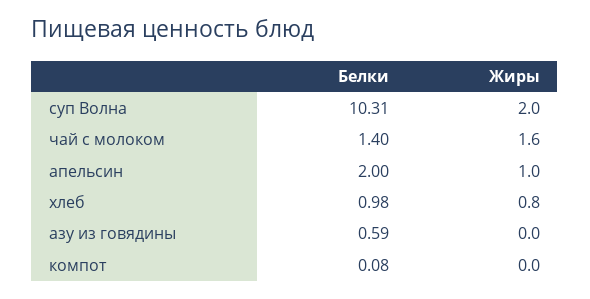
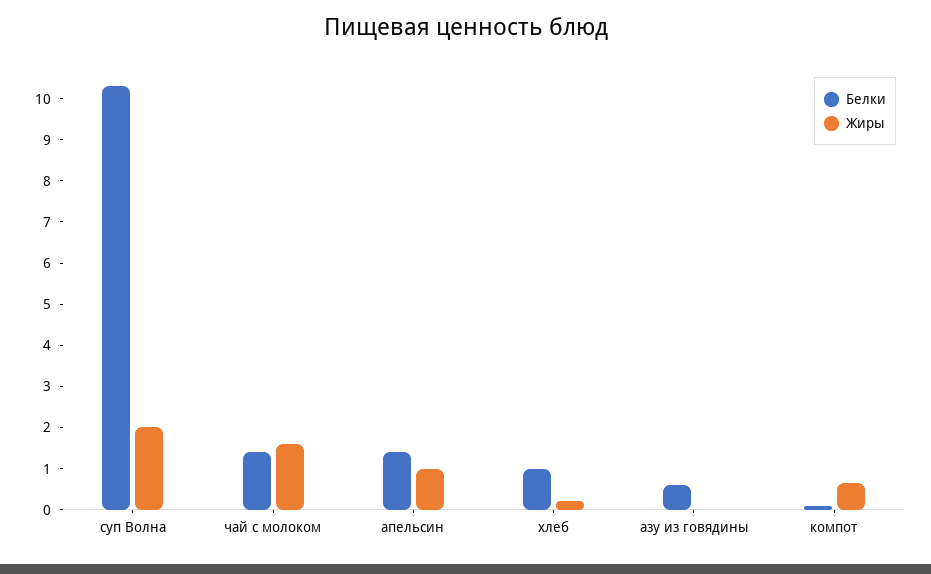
Белки, апельсин: 2 -> 1.4
Жиры, хлеб: 0.8 -> 0.2
Жиры, компот: 0 -> 0.6

